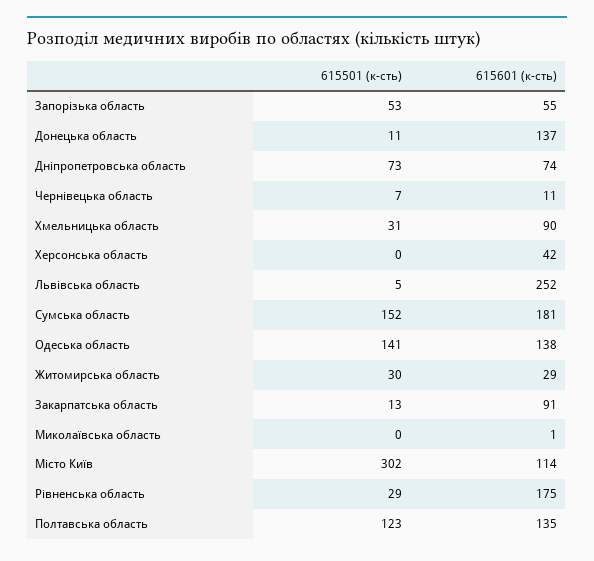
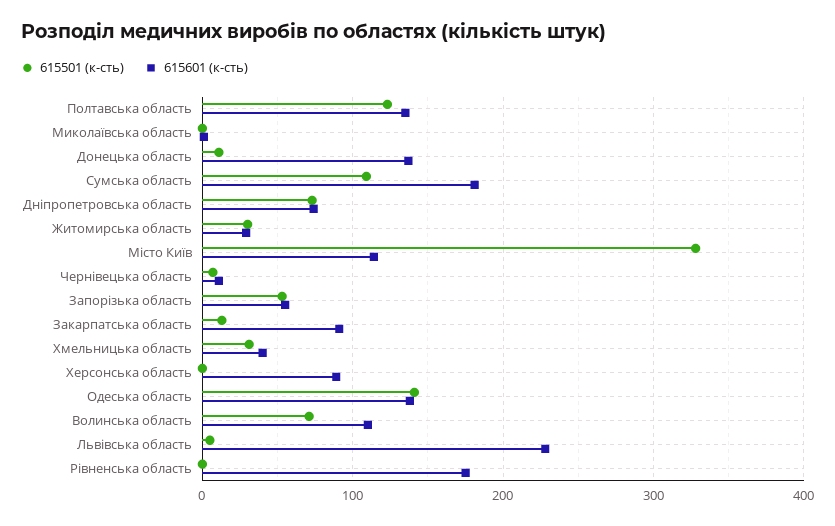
615601 (к-сть), Хмельницька область: 90 -> 40
615601 (к-сть), Херсонська область: 42 -> 90
615601 (к-сть), Львівська область: 252 -> 230
615501 (к-сть), Сумська область: 152 -> 110
615501 (к-сть), Місто Київ: 302 -> 330
615501 (к-сть), Рівненська область: 29 -> 0
615501 (к-сть), Волинська область: none -> 70
615601 (к-сть), Волинська область: none -> 110

